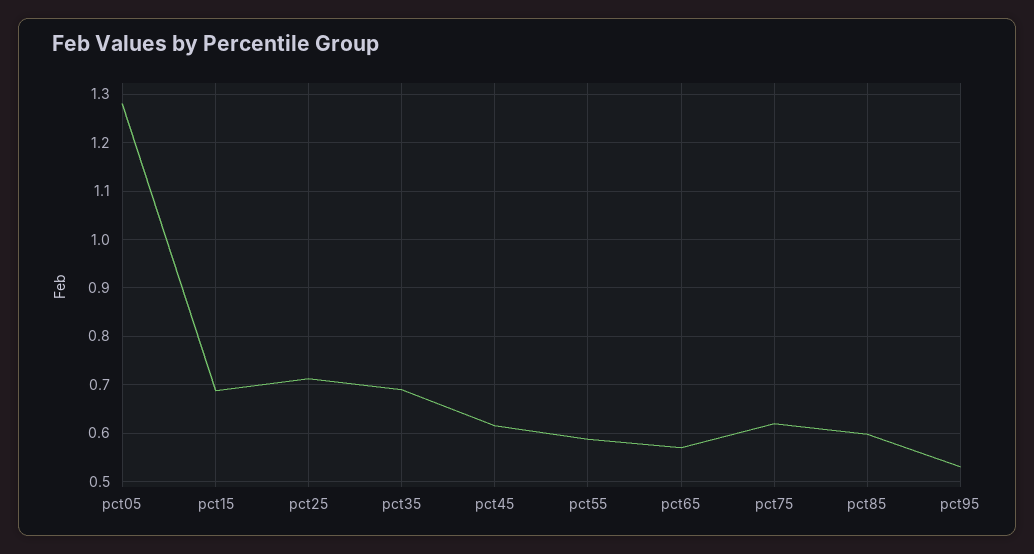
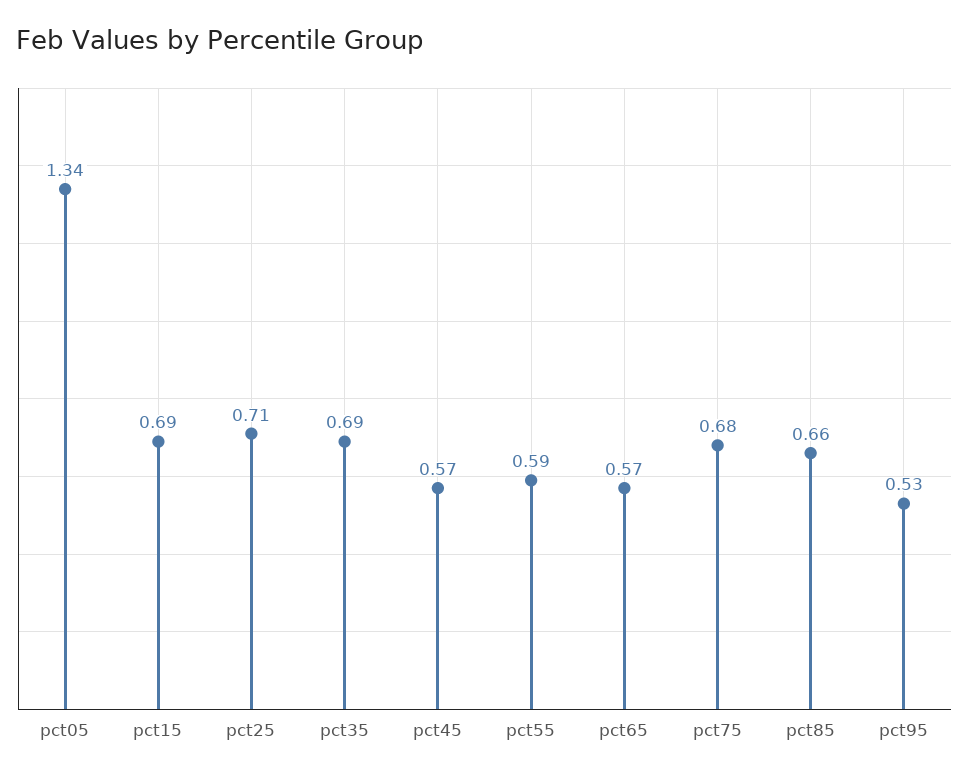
pct05: 1.28 -> 1.34
pct45: 0.62 -> 0.57
pct75: 0.62 -> 0.68
pct85: 0.6 -> 0.66

